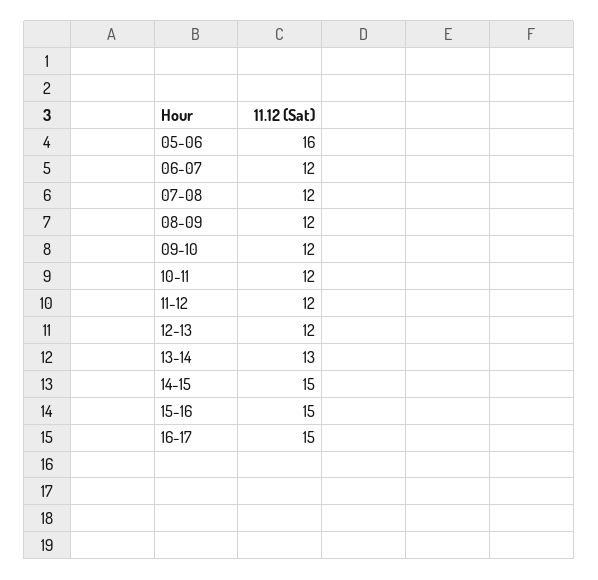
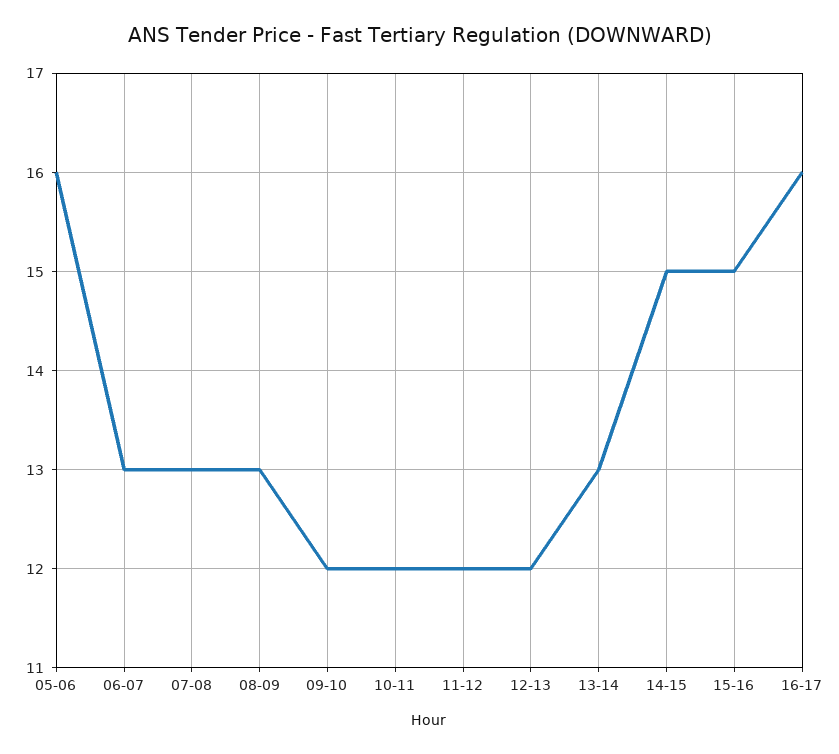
06-07: 12 -> 13
07-08: 12 -> 13
08-09: 12 -> 13
16-17: 15 -> 16

